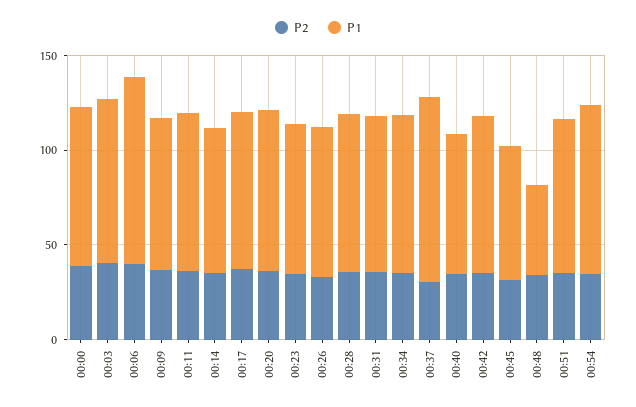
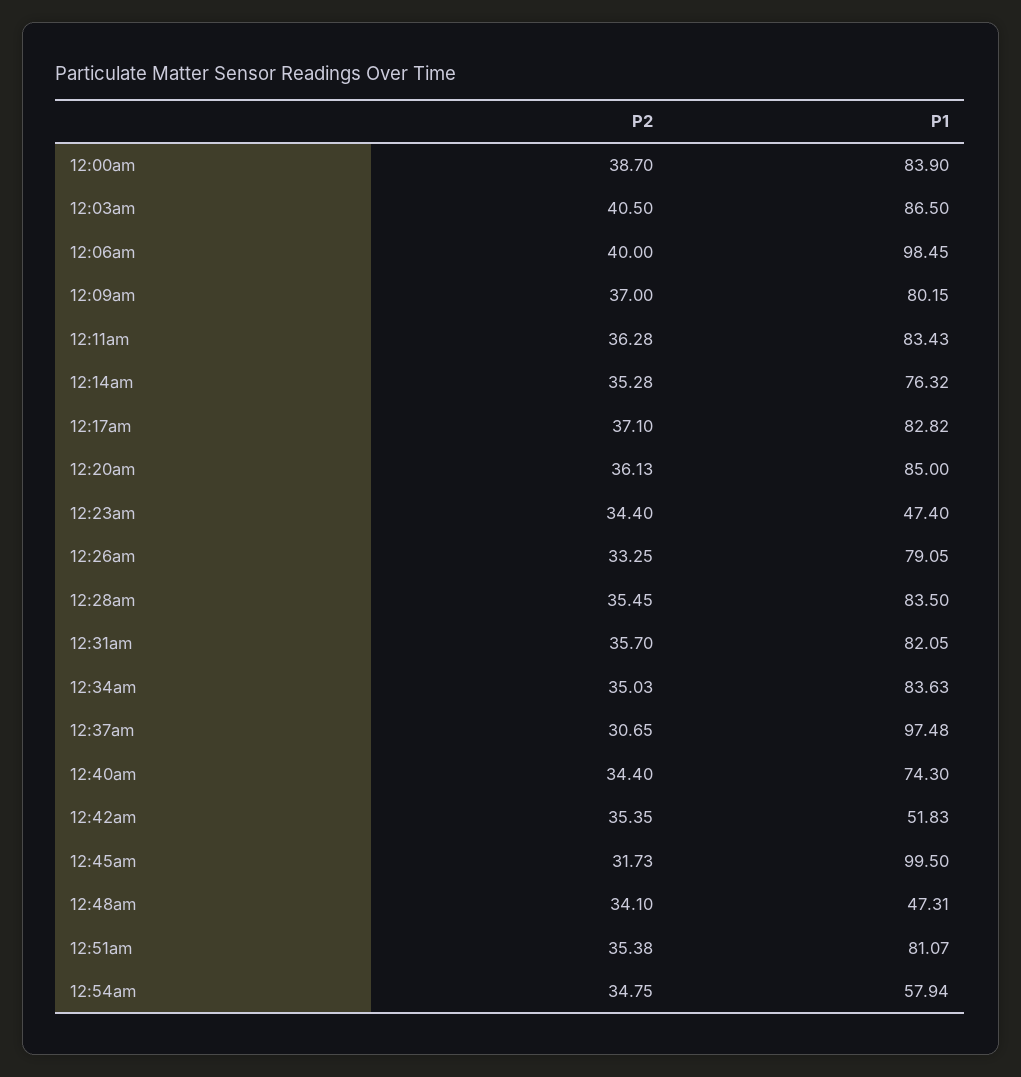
P1, 00:23: 80 -> 47.4
P1, 00:42: 80 -> 51.83
P1, 00:45: 70 -> 99.5
P1, 00:54: 90 -> 57.94

